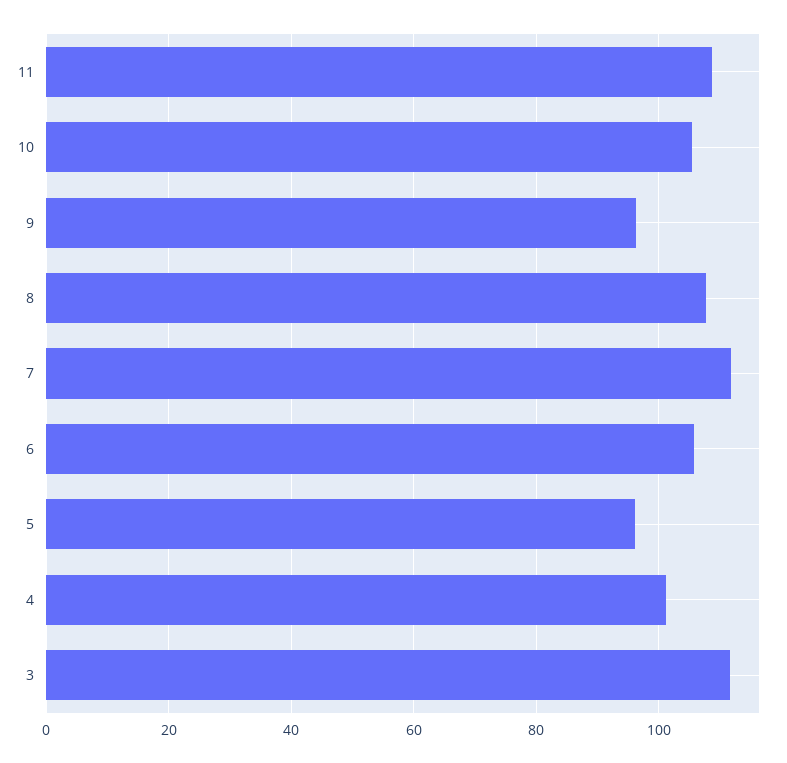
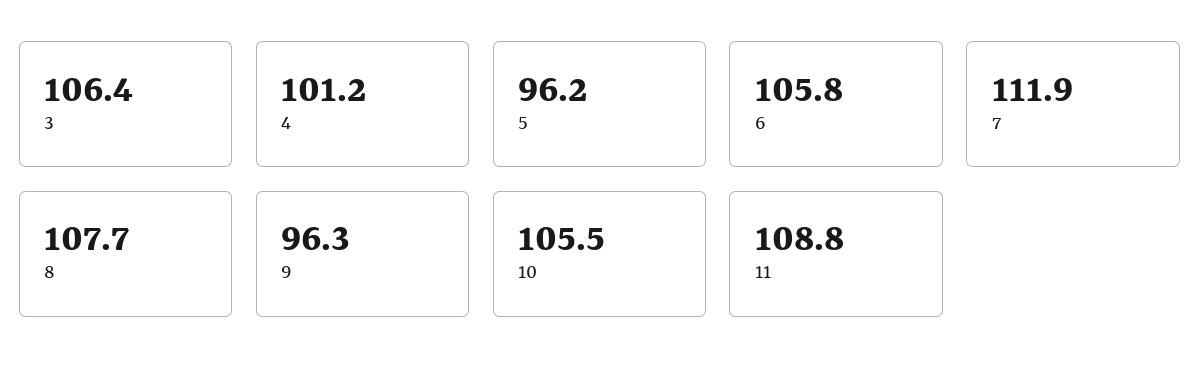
3: 112 -> 106.4

